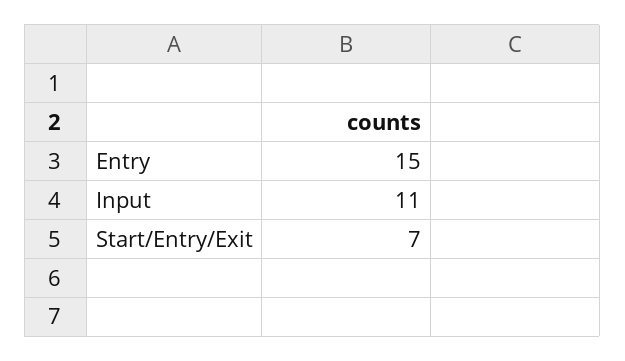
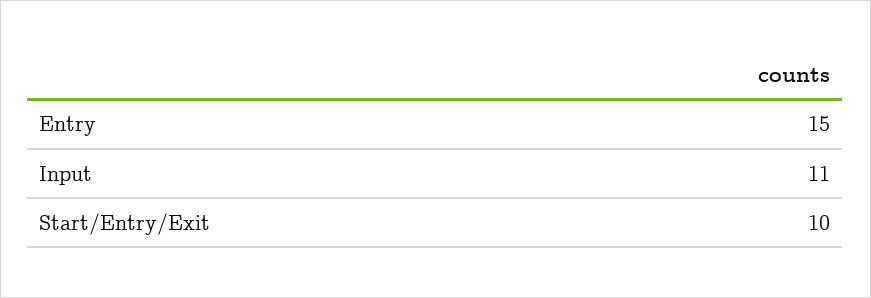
Start/Entry/Exit: 7 -> 10

